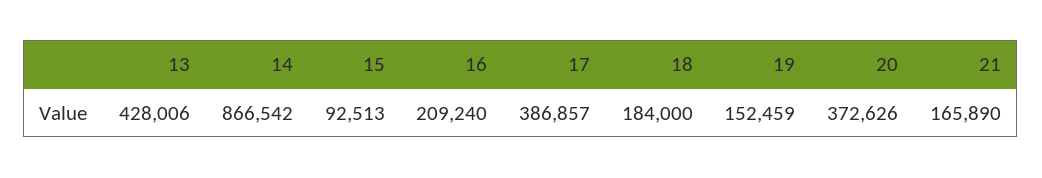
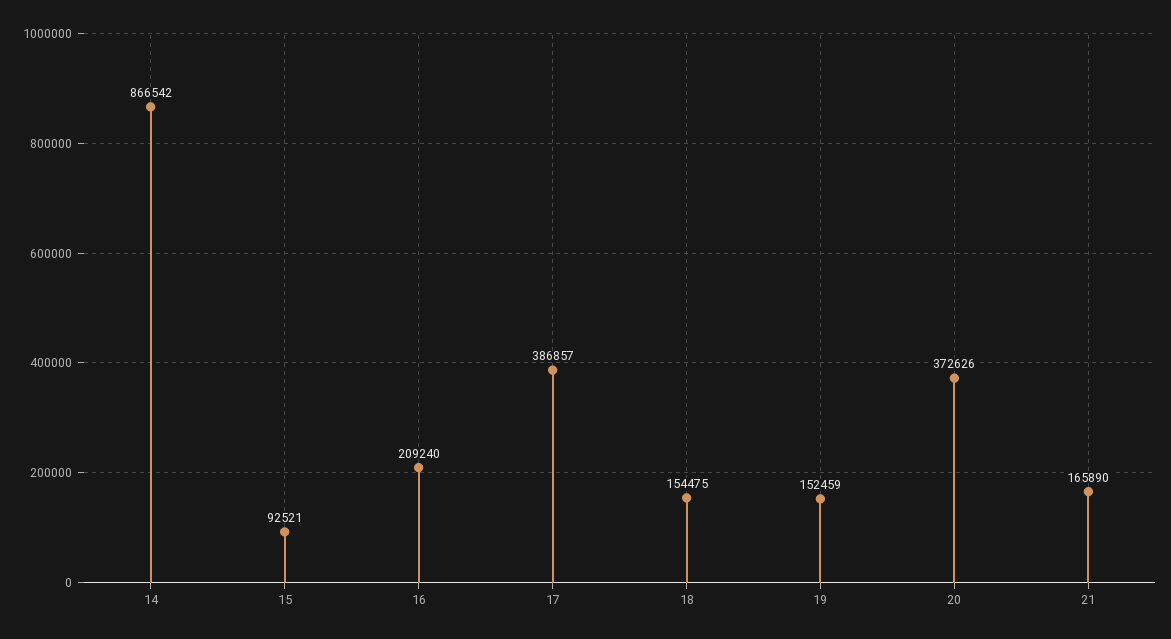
13: 428006 -> none
15: 92513 -> 92521
18: 184000 -> 154475

